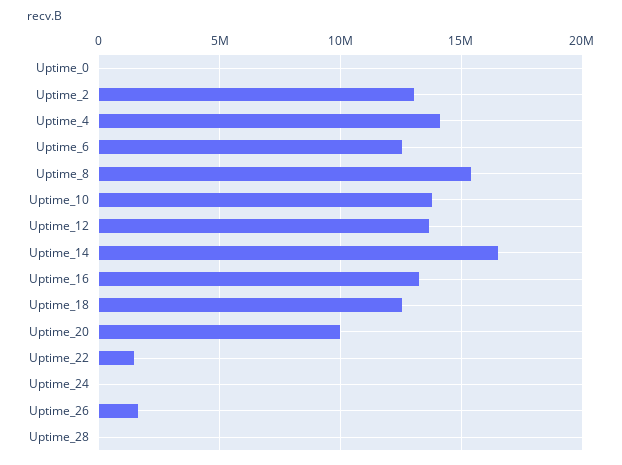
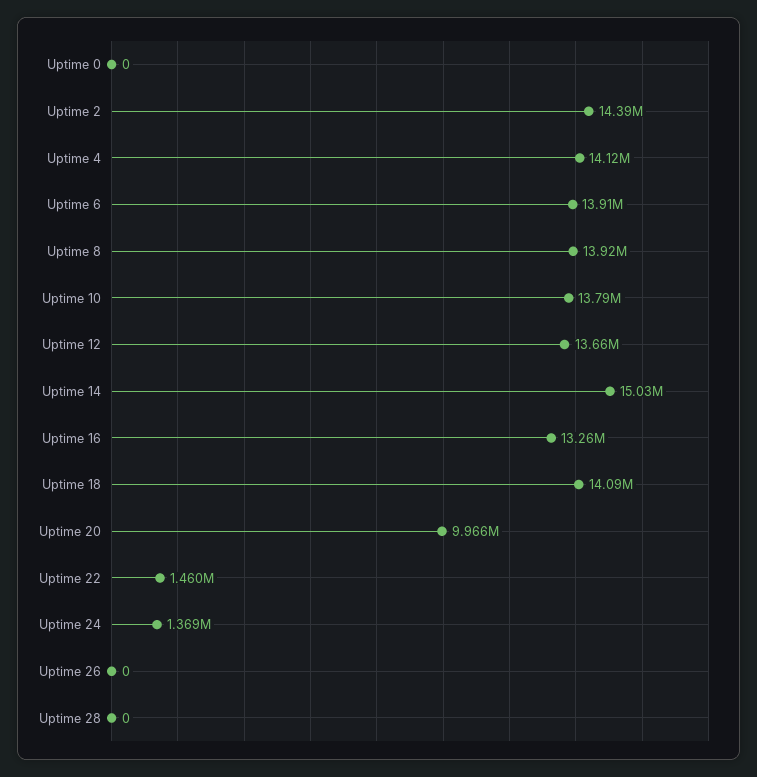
Uptime_2: 13000000 -> 14390000
Uptime_6: 12500000 -> 13910000
Uptime_8: 15500000 -> 13920000
Uptime_14: 16500000 -> 15030000
Uptime_18: 12500000 -> 14090000
Uptime_24: 0 -> 1369000
Uptime_26: 1500000 -> 0

